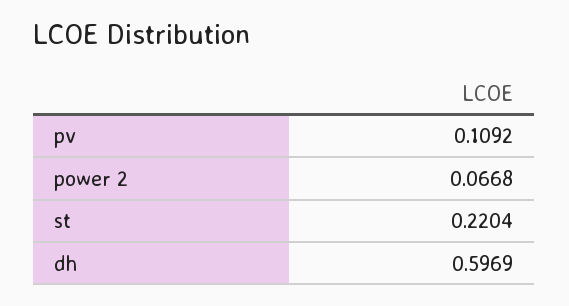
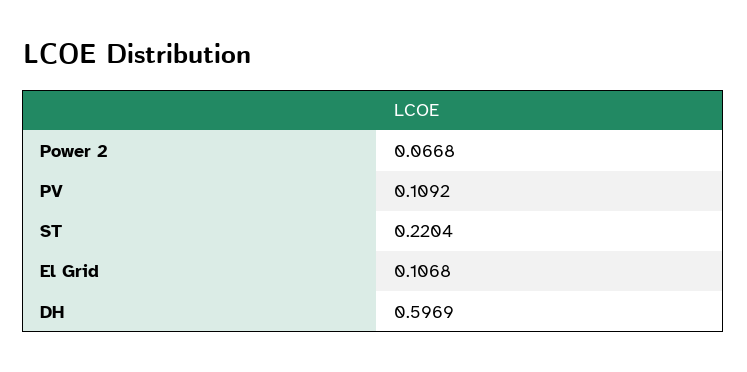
El Grid: none -> 0.1068

